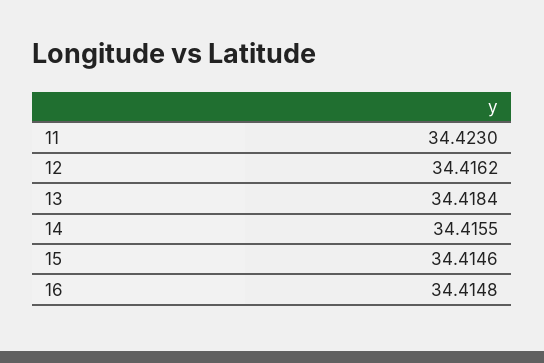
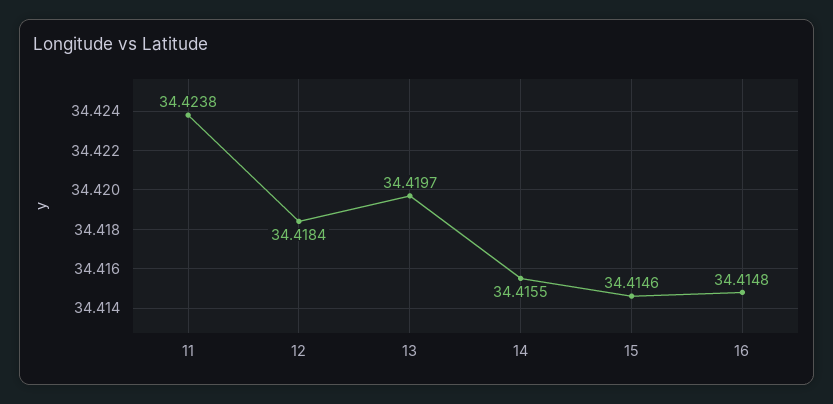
11: 34.423 -> 34.4238
12: 34.4162 -> 34.4184
13: 34.4184 -> 34.4197

